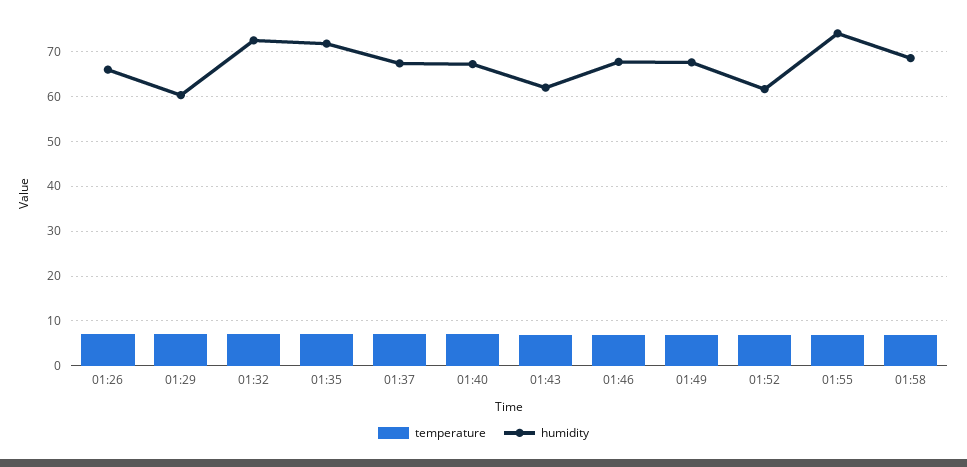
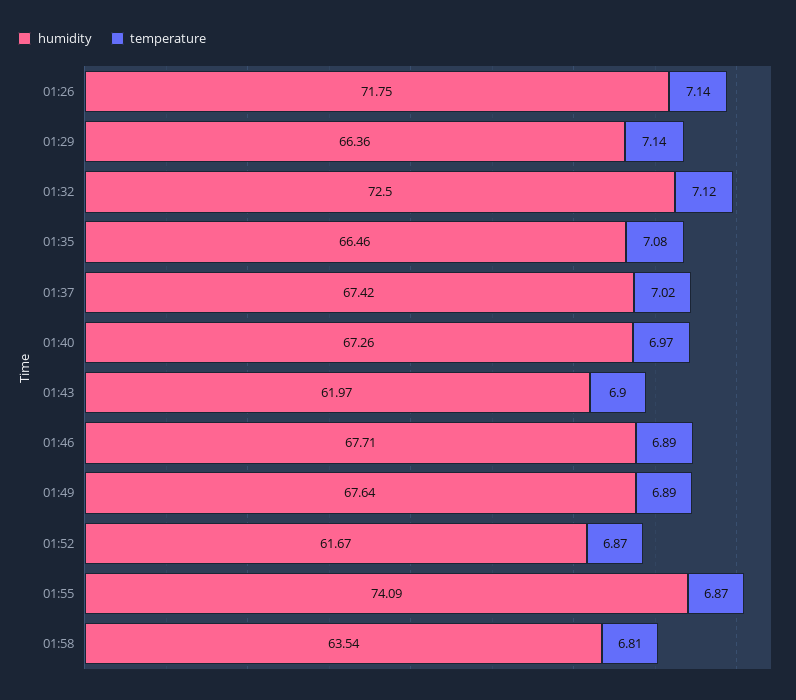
humidity, 01:26: 66 -> 71.75
humidity, 01:29: 60 -> 66.36
humidity, 01:35: 72 -> 66.46
humidity, 01:58: 68 -> 63.54

